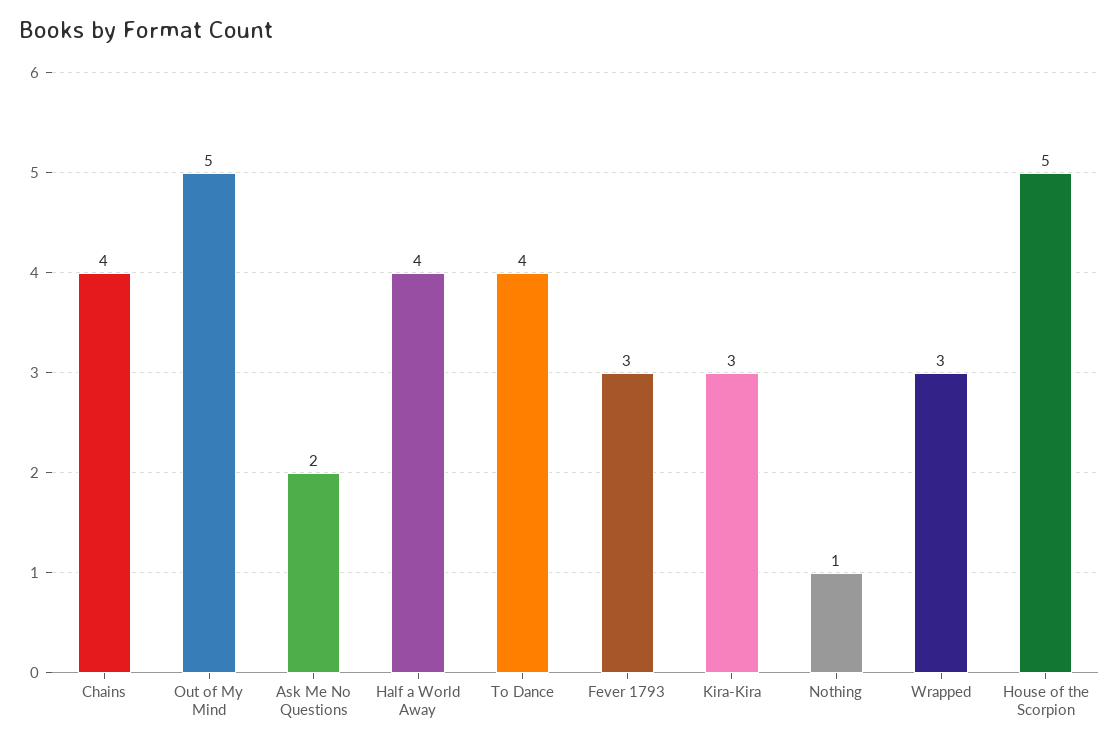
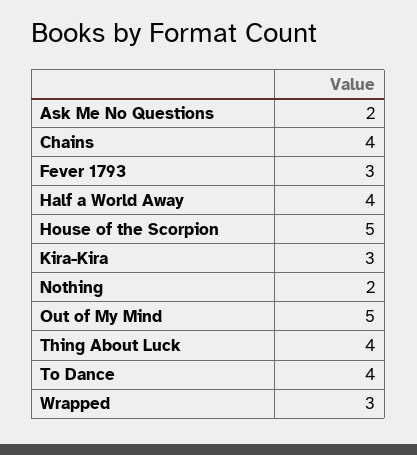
Nothing: 1 -> 2
Thing About Luck: none -> 4

